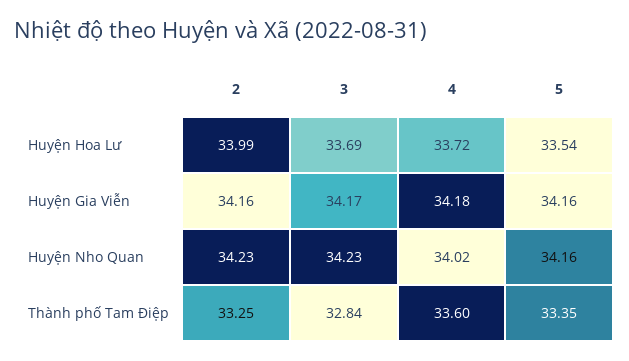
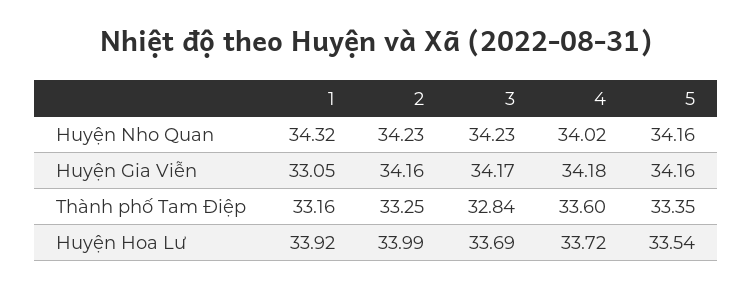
1, Huyện Nho Quan: none -> 34.32
1, Huyện Gia Viễn: none -> 33.05
1, Thành phố Tam Điệp: none -> 33.16
1, Huyện Hoa Lư: none -> 33.92

